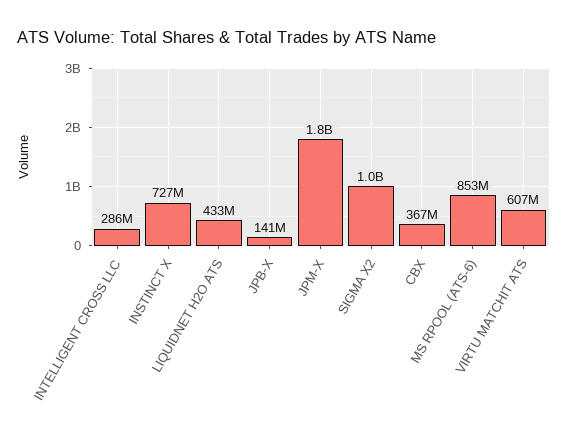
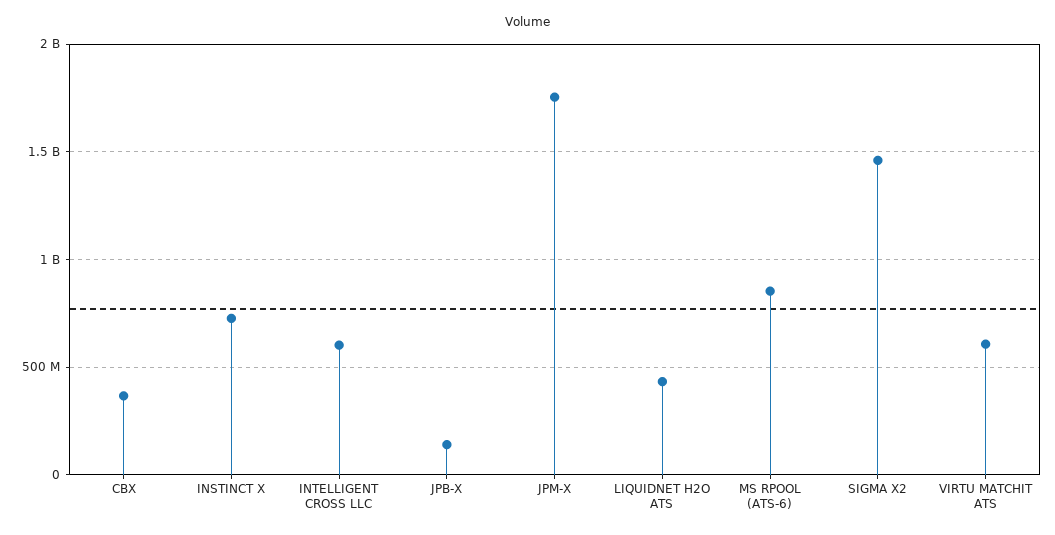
INTELLIGENT CROSS LLC: 286000000 -> 600000000
SIGMA X2: 1000000000 -> 1450000000

